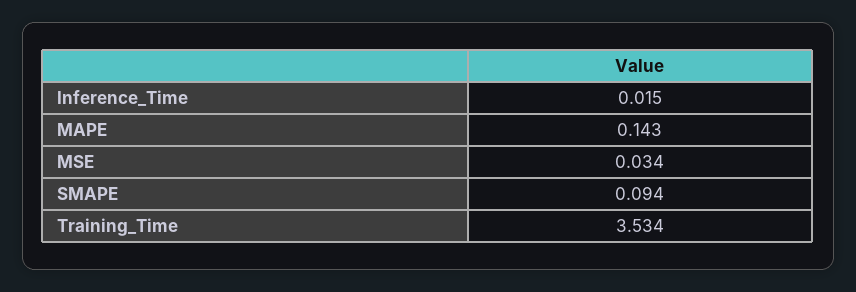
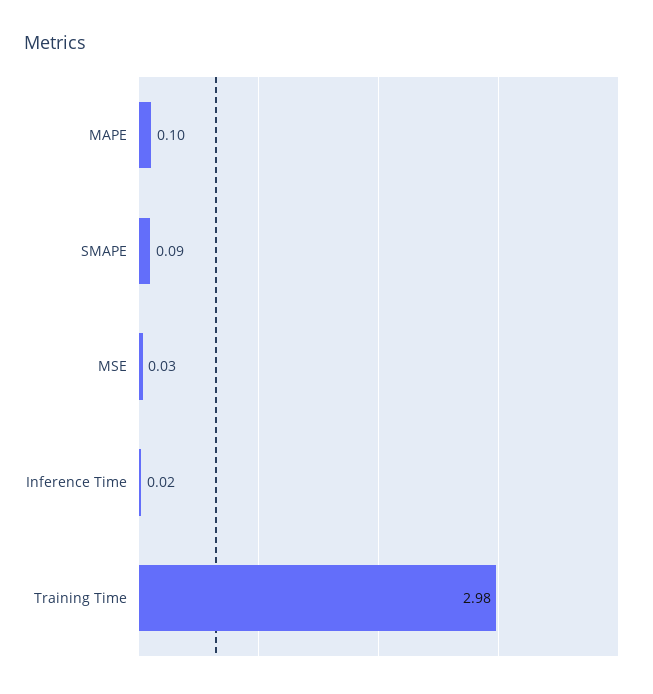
MAPE: 0.143 -> 0.1
Training_Time: 3.534 -> 2.98

